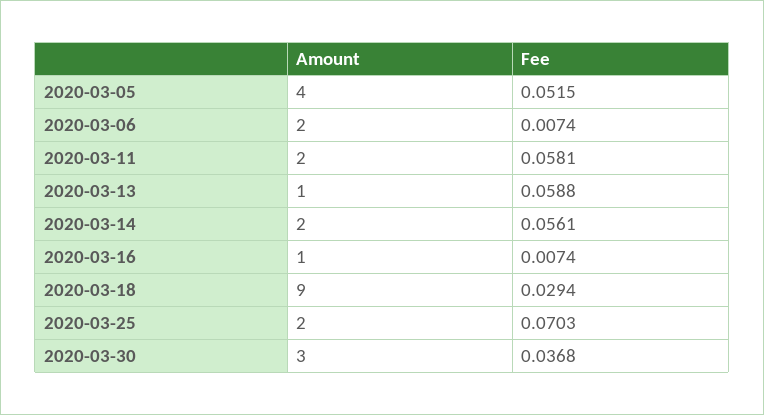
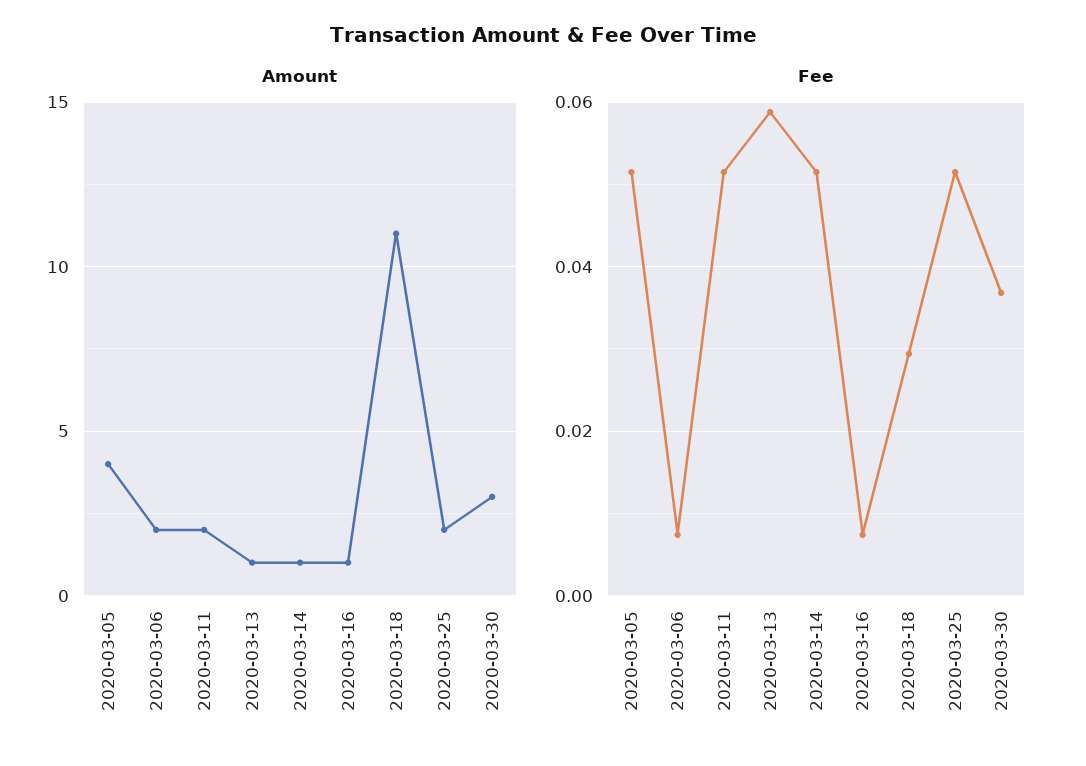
Fee, 2020-03-11: 0.0581 -> 0.052
Amount, 2020-03-14: 2 -> 1
Fee, 2020-03-14: 0.0561 -> 0.052
Amount, 2020-03-18: 9 -> 11
Fee, 2020-03-25: 0.0703 -> 0.052

